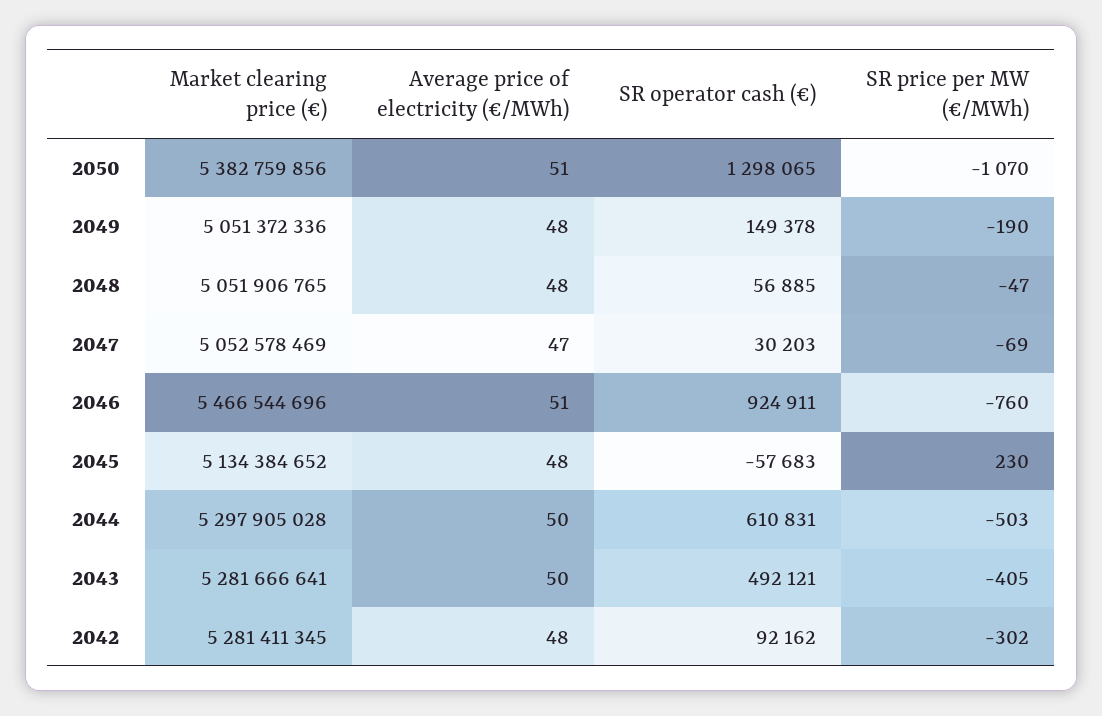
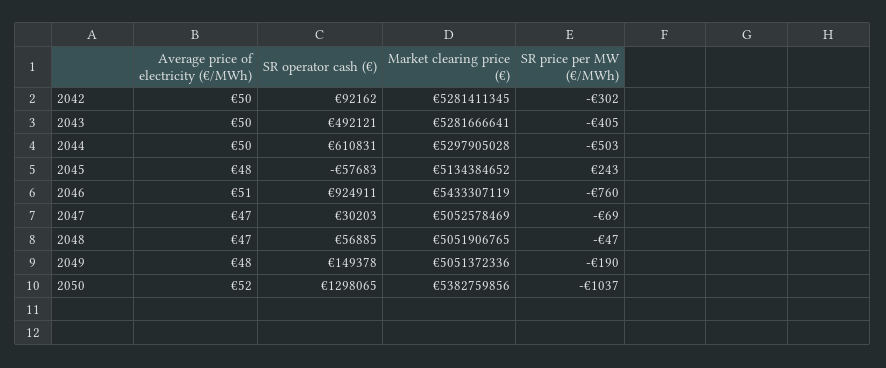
Average price of electricity (€/MWh), 2050: 51 -> 52
SR price per MW (€/MWh), 2050: -1070 -> -1037
Average price of electricity (€/MWh), 2048: 48 -> 47
Market clearing price (€), 2046: 5466544696 -> 5433307119
SR price per MW (€/MWh), 2045: 230 -> 243
Average price of electricity (€/MWh), 2042: 48 -> 50

